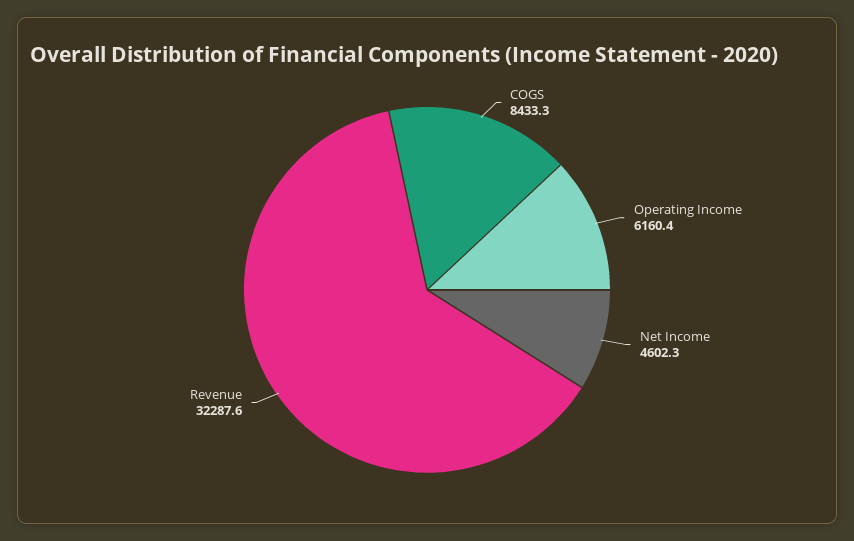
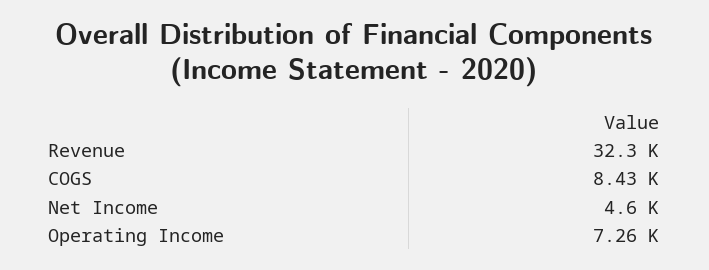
Operating Income: 6160.4 -> 7260

